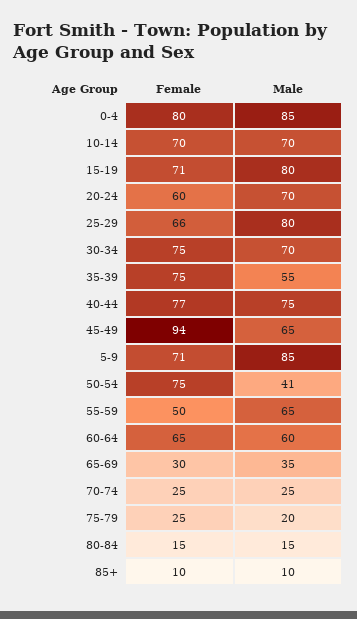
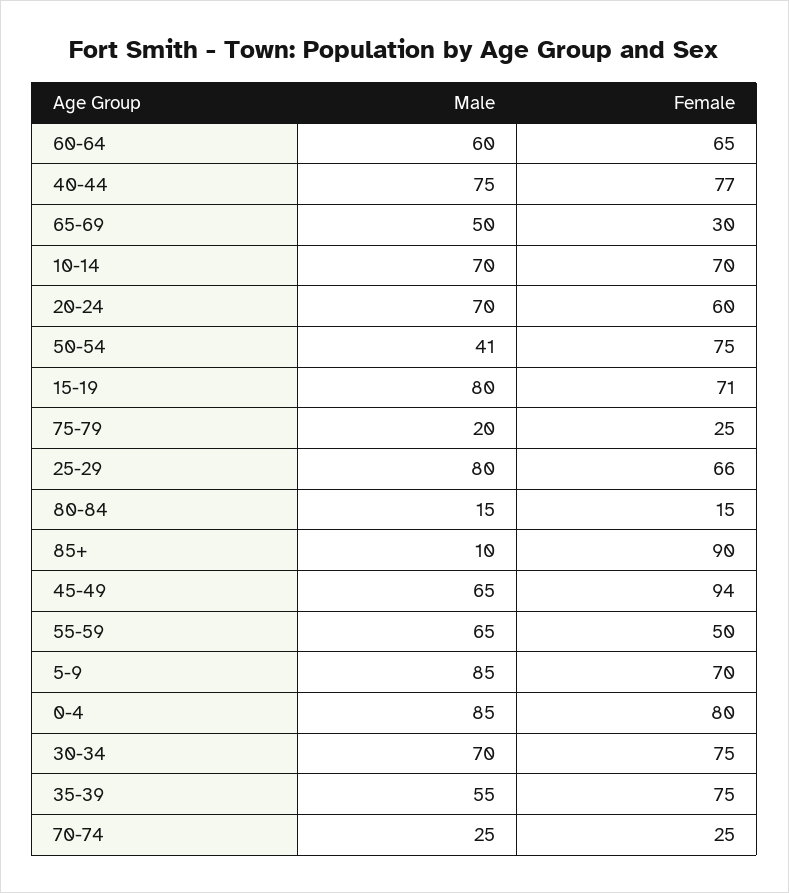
Female, 5-9: 71 -> 70
Male, 65-69: 35 -> 50
Female, 85+: 10 -> 90

